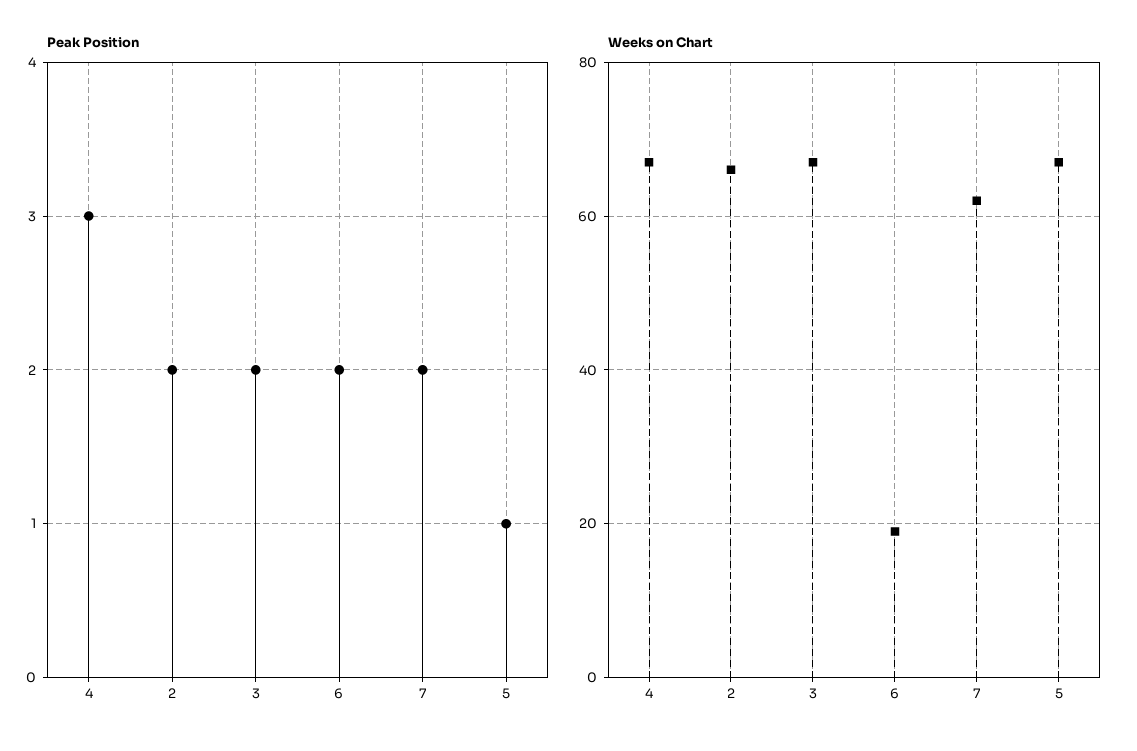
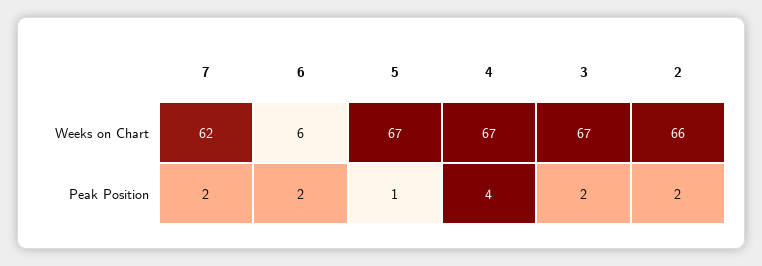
Peak Position, 4: 3 -> 4
Weeks on Chart, 6: 20 -> 6

